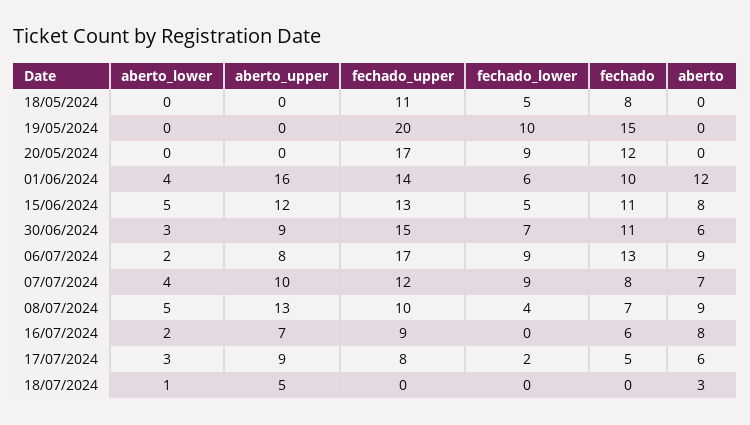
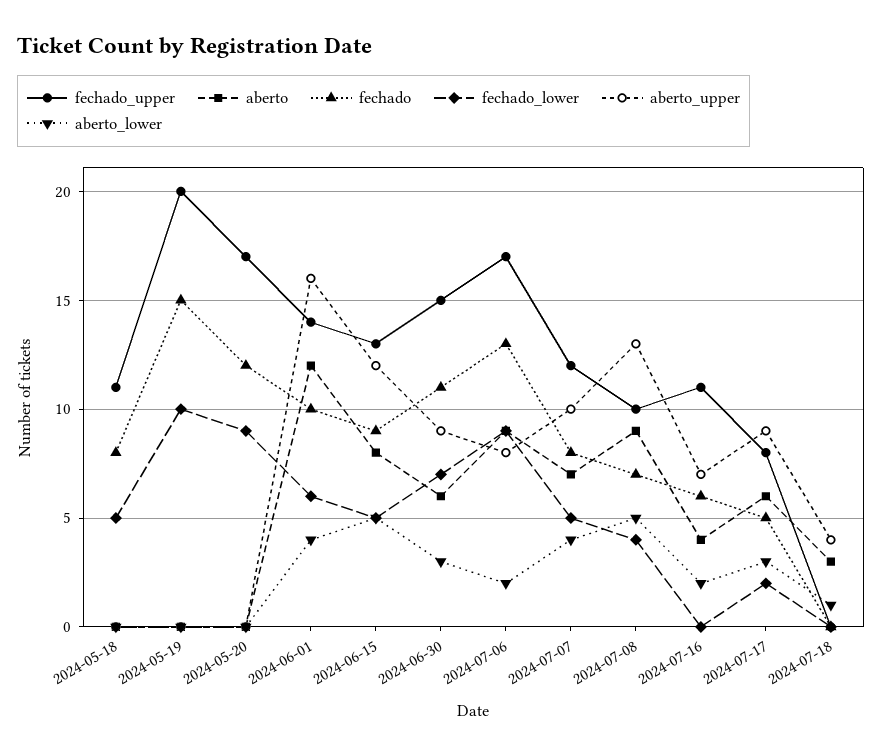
fechado, 15/06/2024: 11 -> 9
fechado_lower, 07/07/2024: 9 -> 5
fechado_upper, 16/07/2024: 9 -> 11
aberto, 16/07/2024: 8 -> 4
aberto_upper, 18/07/2024: 5 -> 4

